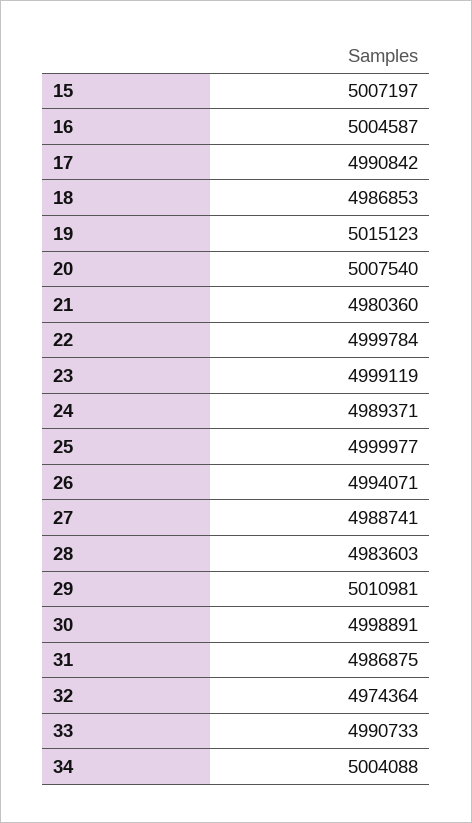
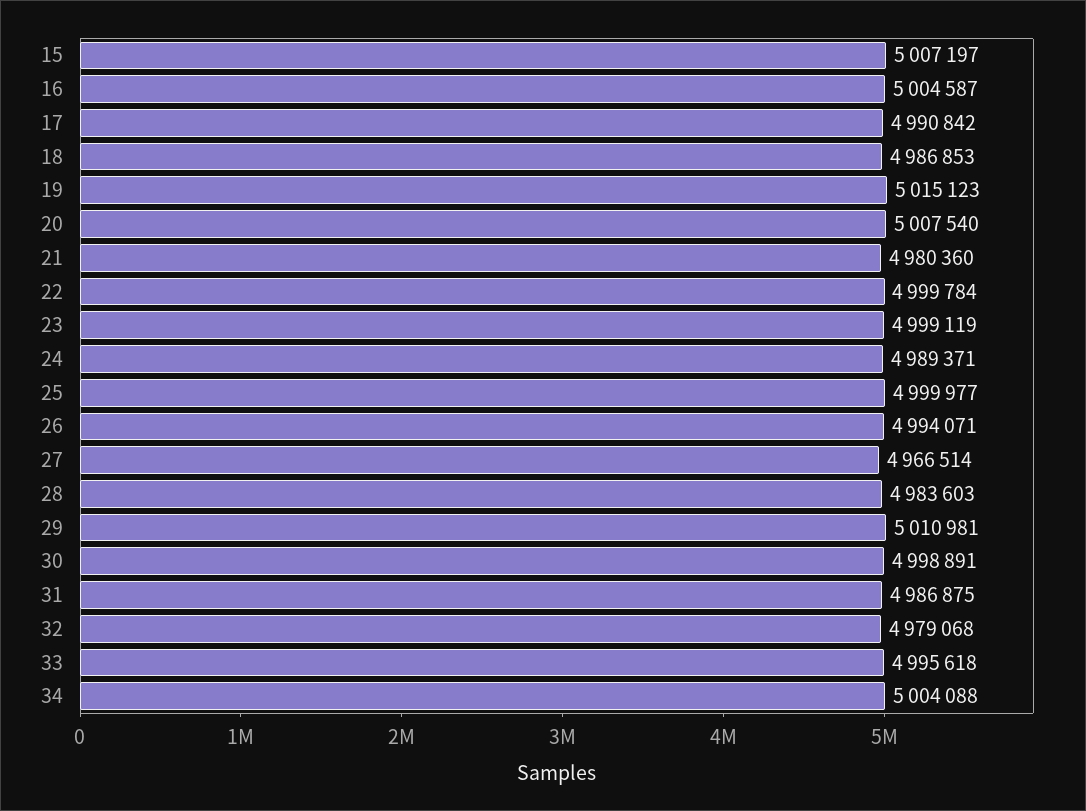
27: 4988741 -> 4966514
32: 4974364 -> 4979068
33: 4990733 -> 4995618

